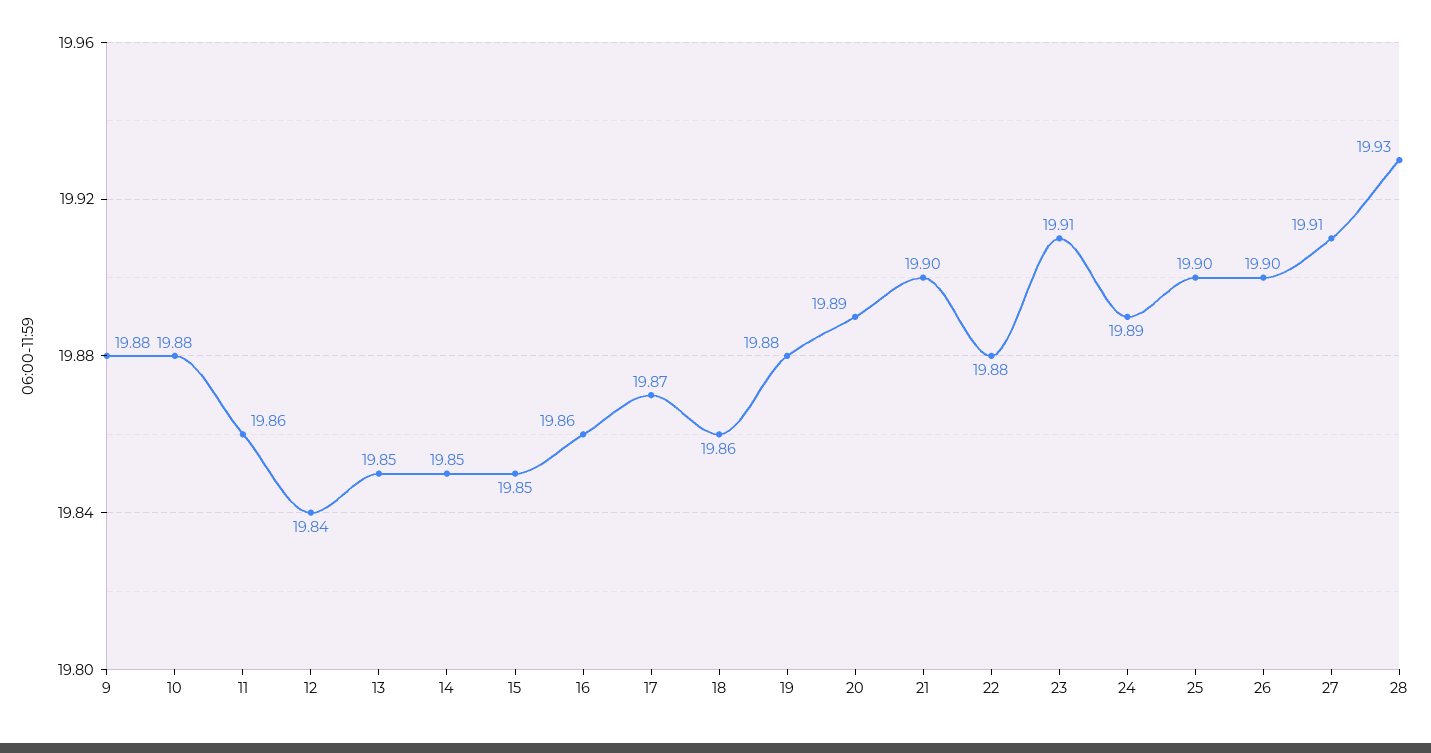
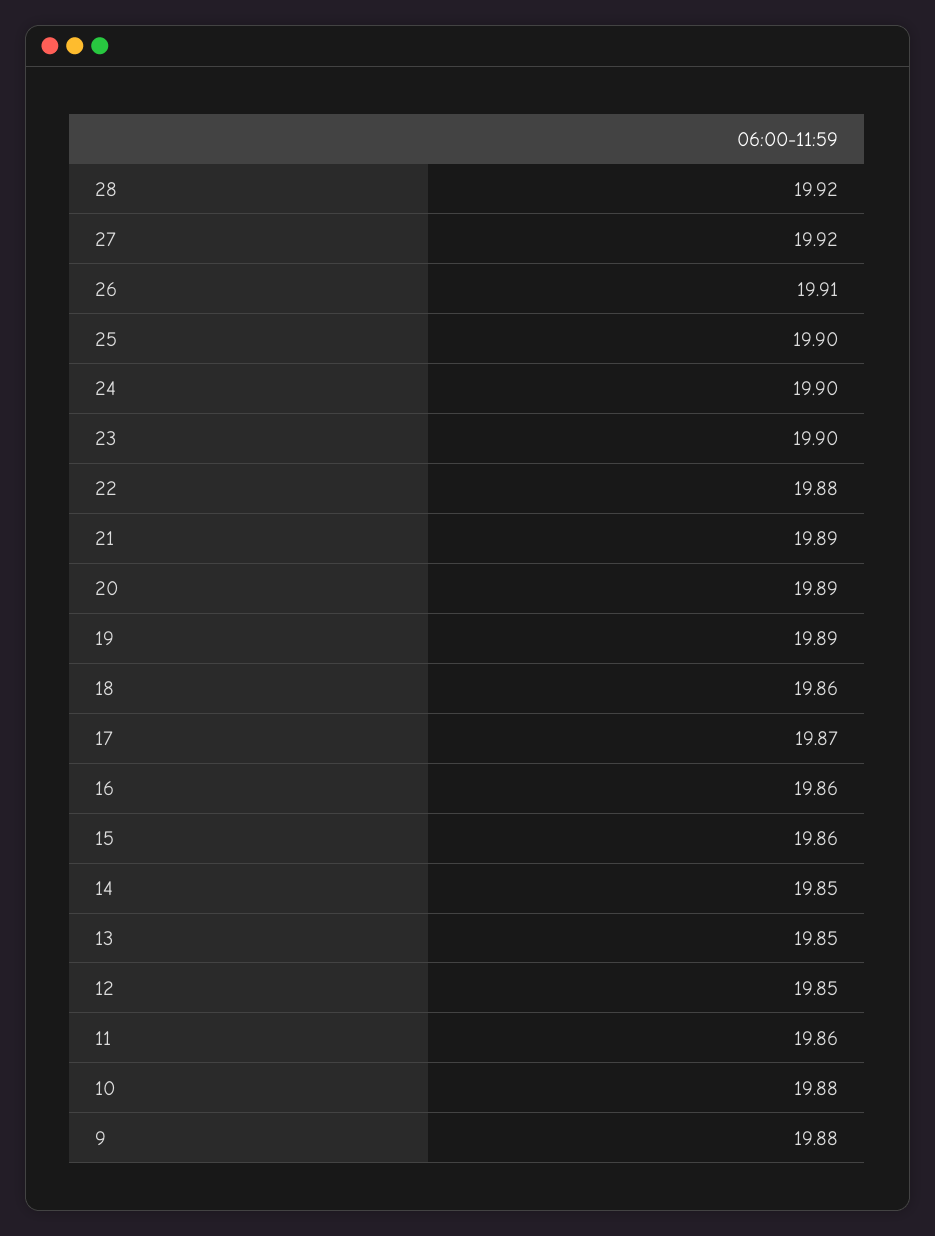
12: 19.84 -> 19.85
15: 19.85 -> 19.86
19: 19.88 -> 19.89
21: 19.9 -> 19.89
23: 19.91 -> 19.9
24: 19.89 -> 19.9
26: 19.9 -> 19.91
27: 19.91 -> 19.92
28: 19.93 -> 19.92

